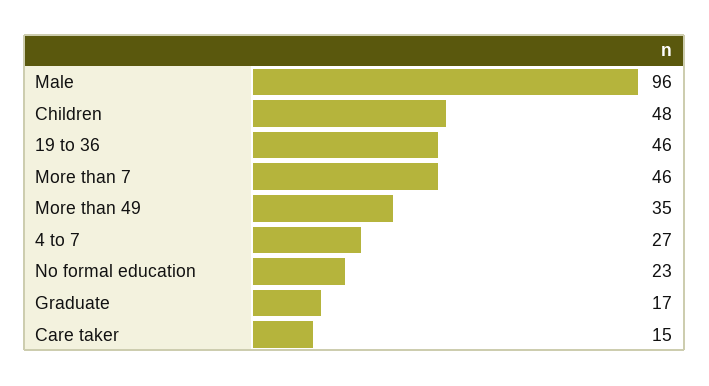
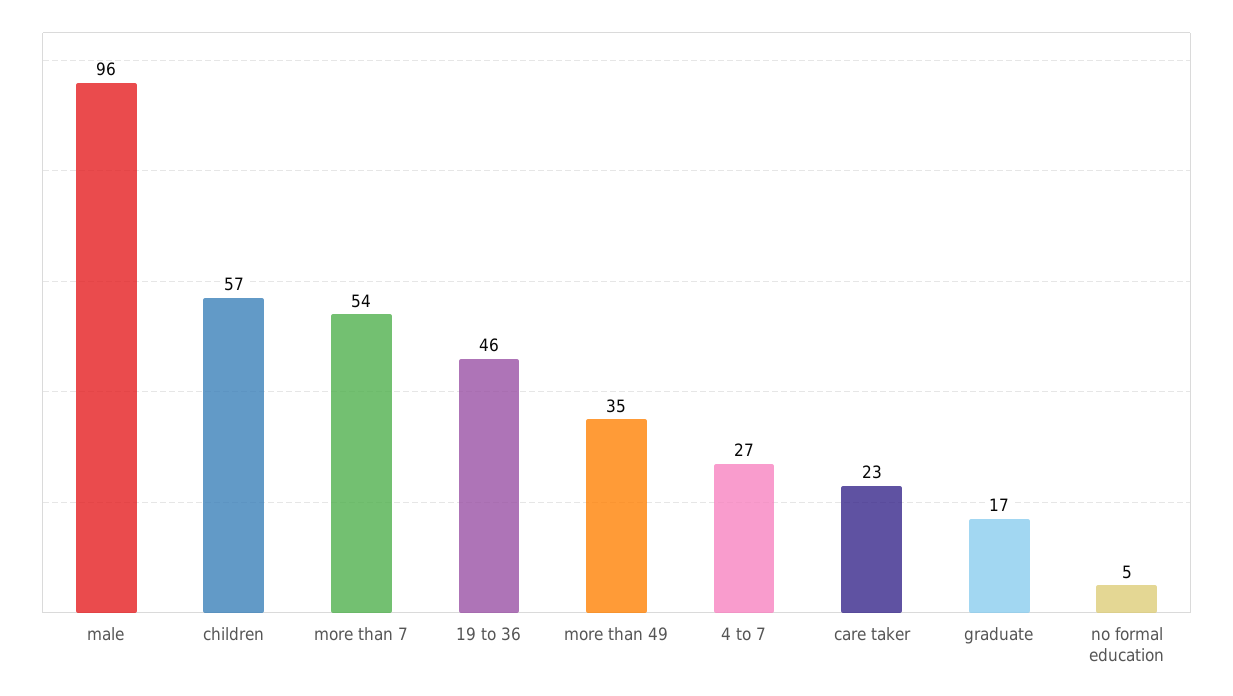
Children: 48 -> 57
More than 7: 46 -> 54
No formal education: 23 -> 5
Care taker: 15 -> 23

